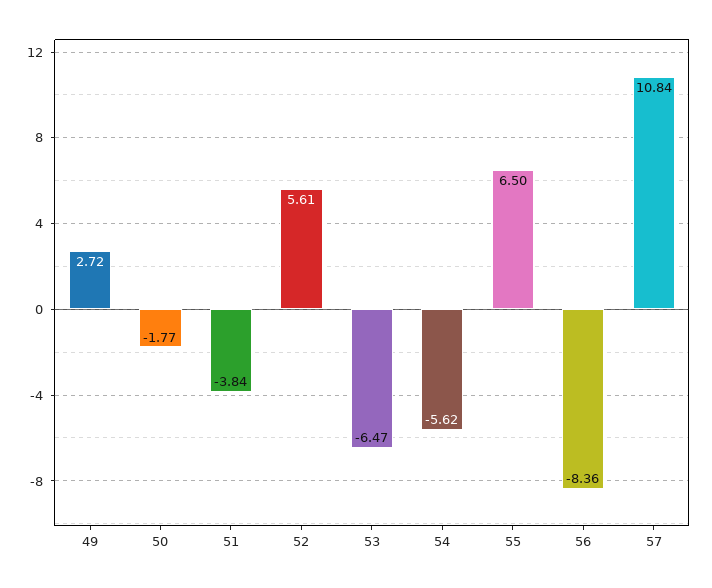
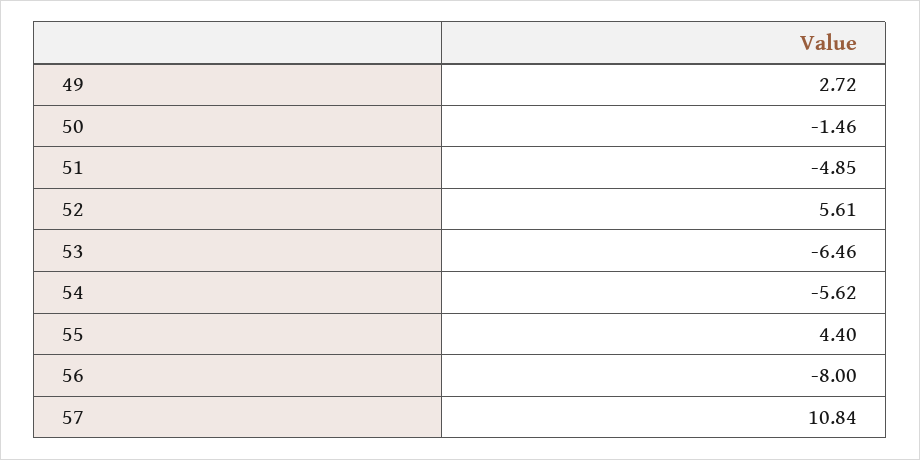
50: -1.77 -> -1.46
51: -3.84 -> -4.85
53: -6.47 -> -6.46
55: 6.5 -> 4.4
56: -8.36 -> -8

